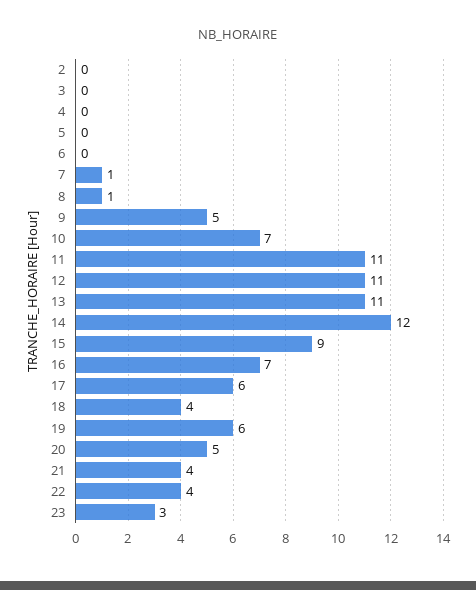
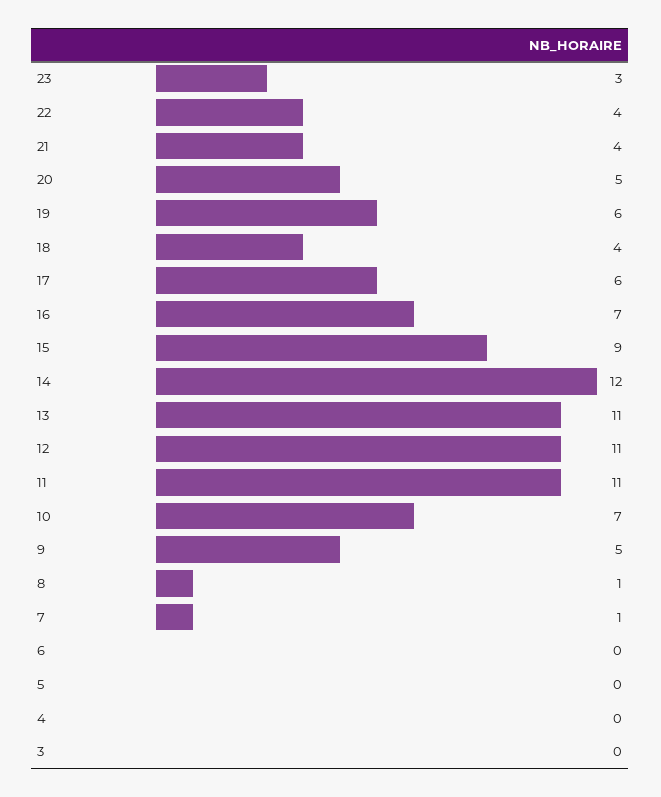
2: 0 -> none

